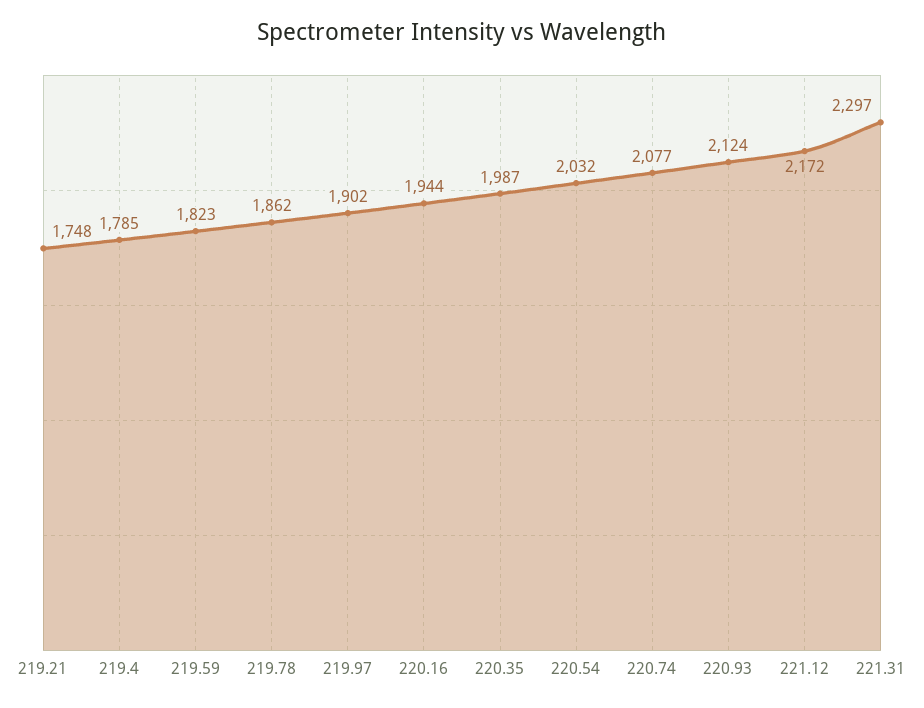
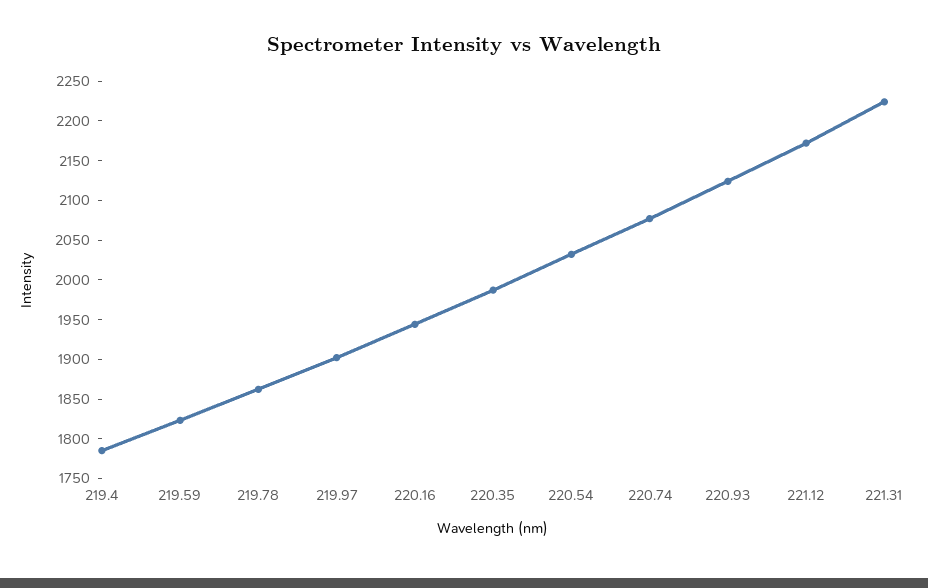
219.21: 1748 -> none
221.31: 2297 -> 2225

